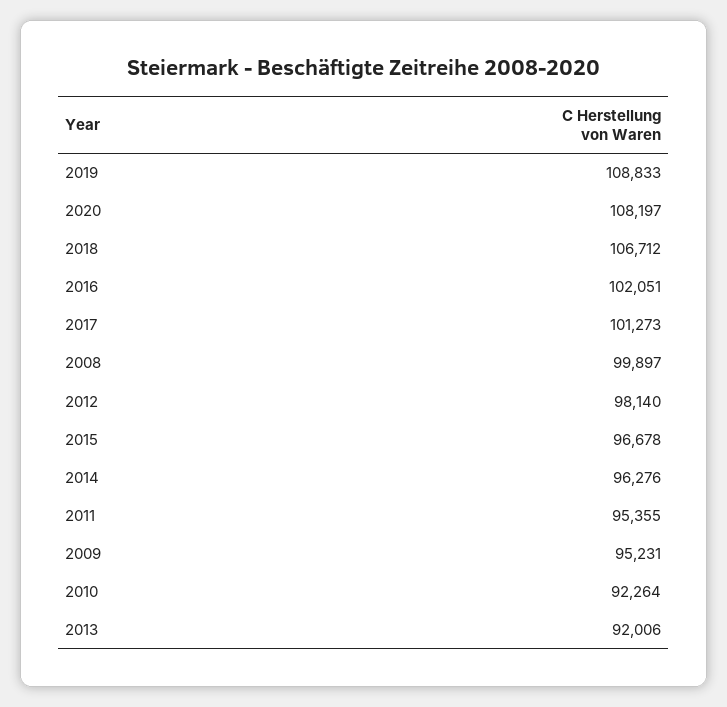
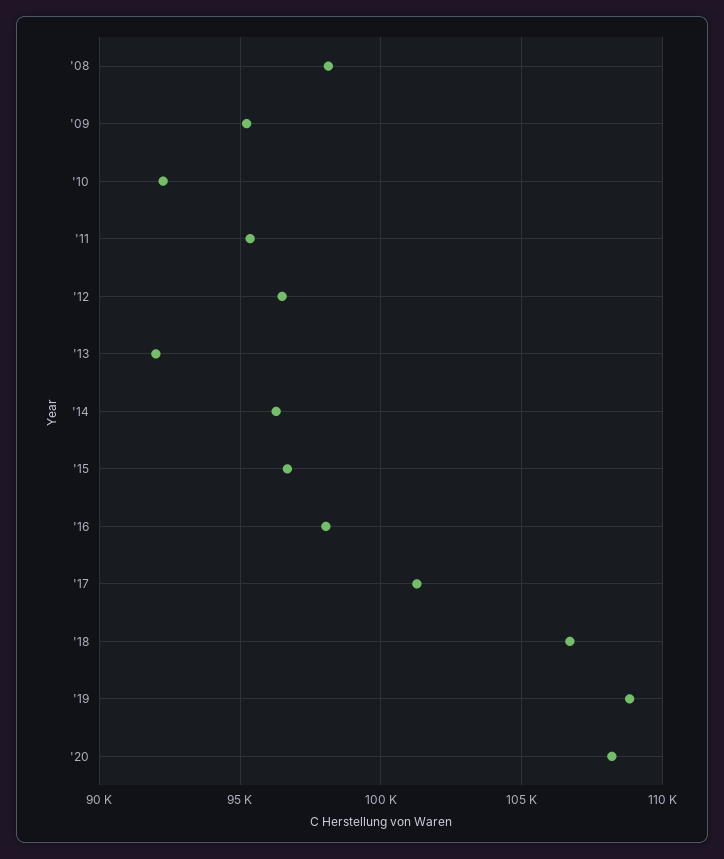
2016: 102051 -> 98000
2008: 99897 -> 98000
2012: 98140 -> 96500

